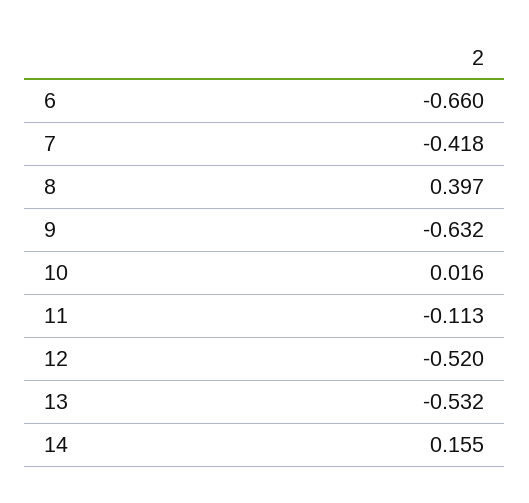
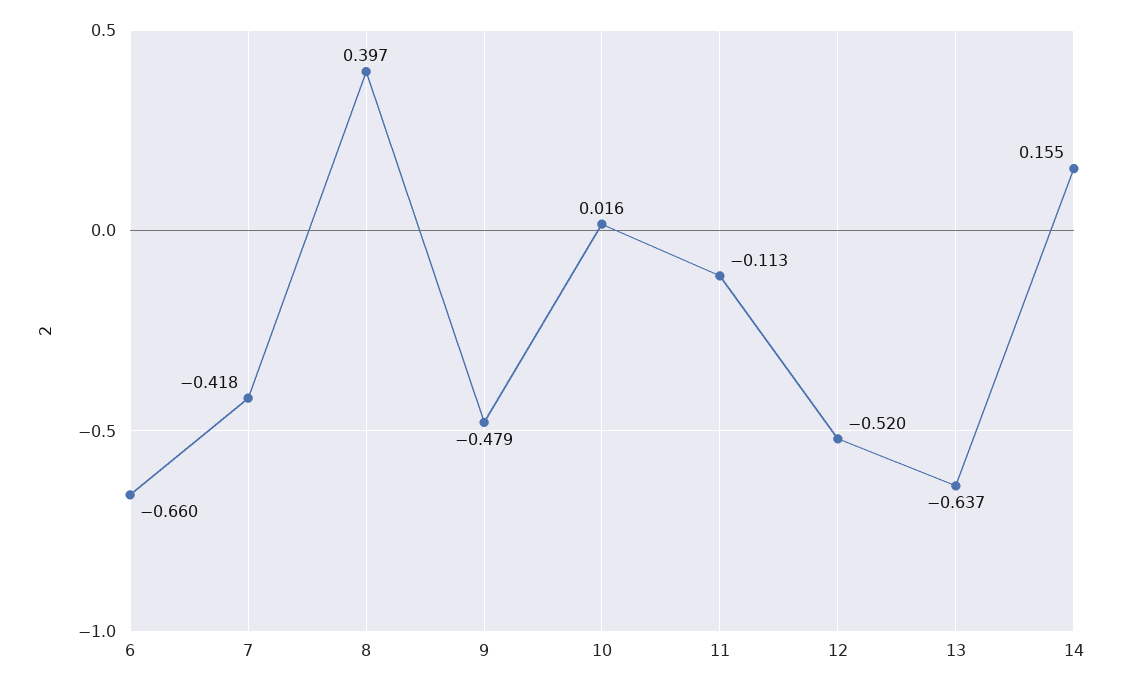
9: -0.632 -> -0.479
13: -0.532 -> -0.637

